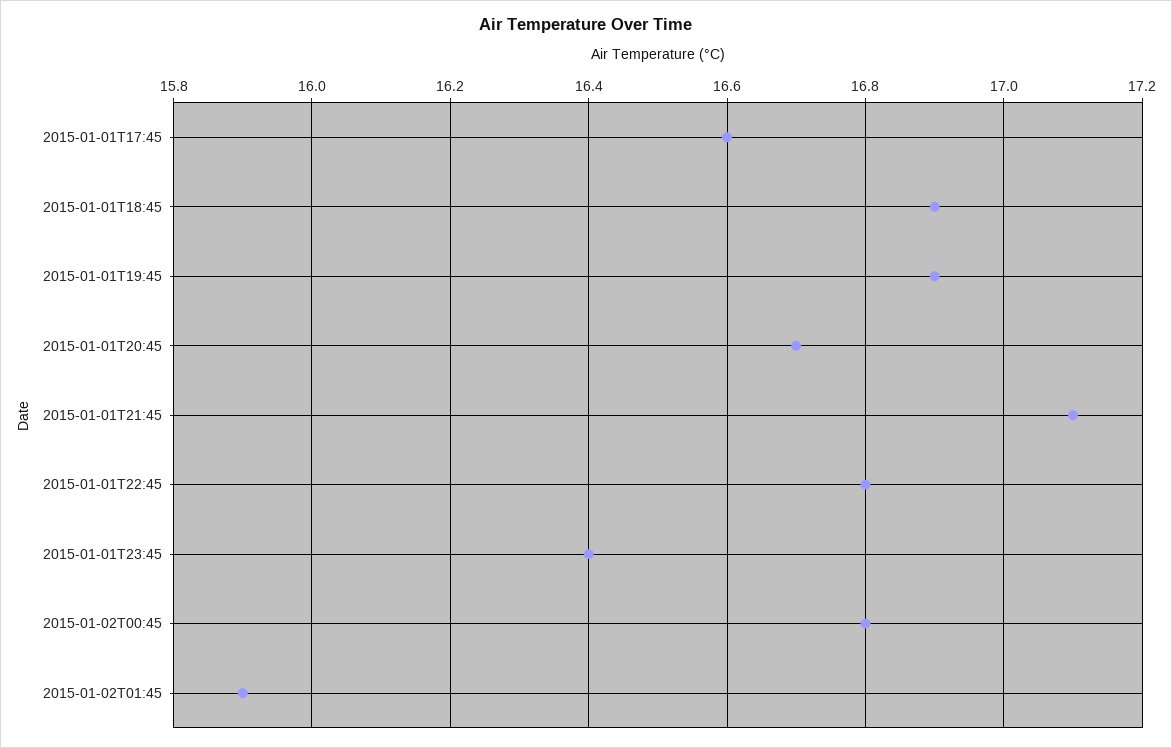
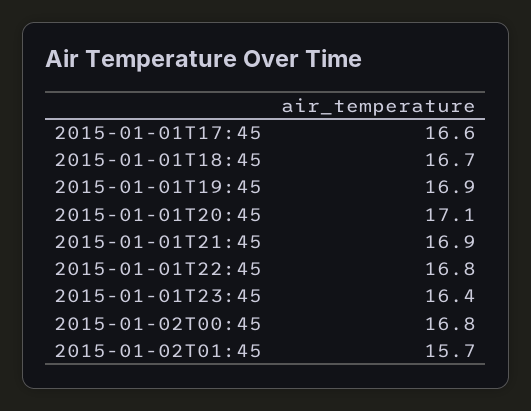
2015-01-01T18:45: 16.9 -> 16.7
2015-01-01T20:45: 16.7 -> 17.1
2015-01-01T21:45: 17.1 -> 16.9
2015-01-02T01:45: 15.9 -> 15.7

